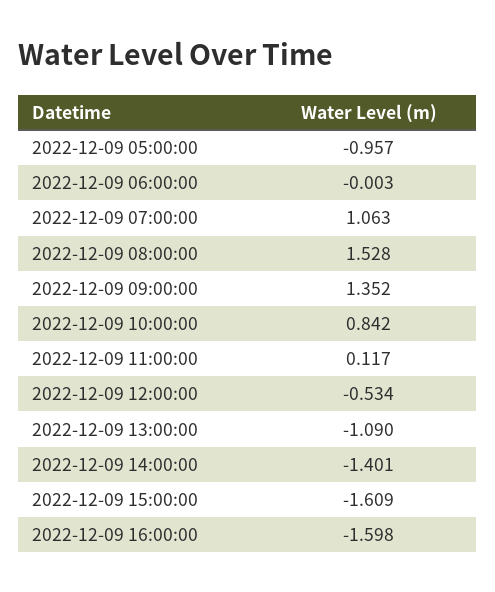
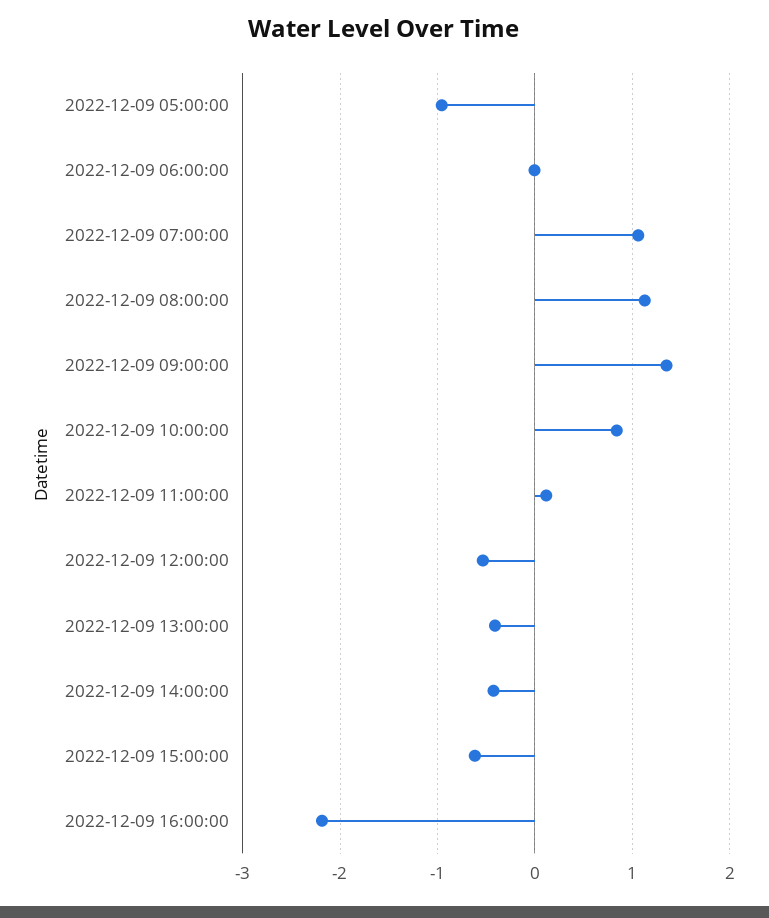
2022-12-09 08:00:00: 1.528 -> 1.1
2022-12-09 13:00:00: -1.09 -> -0.4
2022-12-09 14:00:00: -1.401 -> -0.4
2022-12-09 15:00:00: -1.609 -> -0.6
2022-12-09 16:00:00: -1.598 -> -2.2

